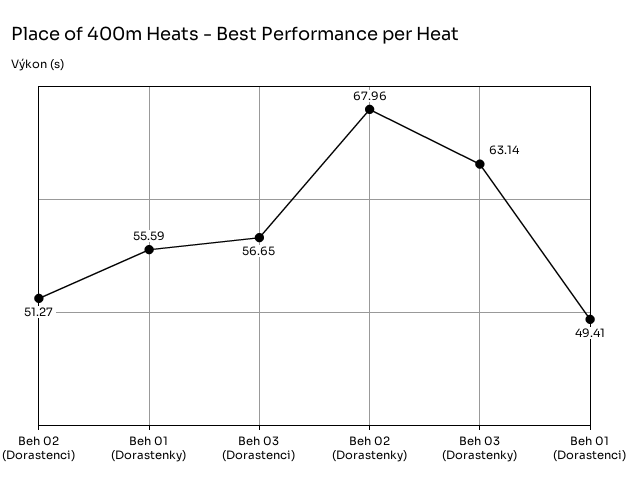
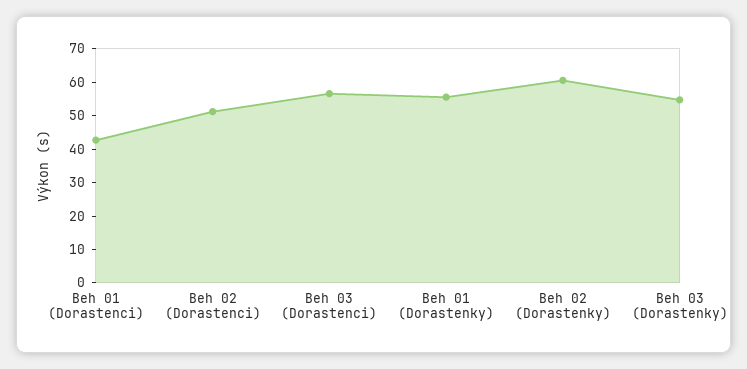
Beh 02 (Dorastenky): 67.96 -> 60
Beh 03 (Dorastenky): 63.14 -> 55
Beh 01 (Dorastenci): 49.41 -> 42.5

